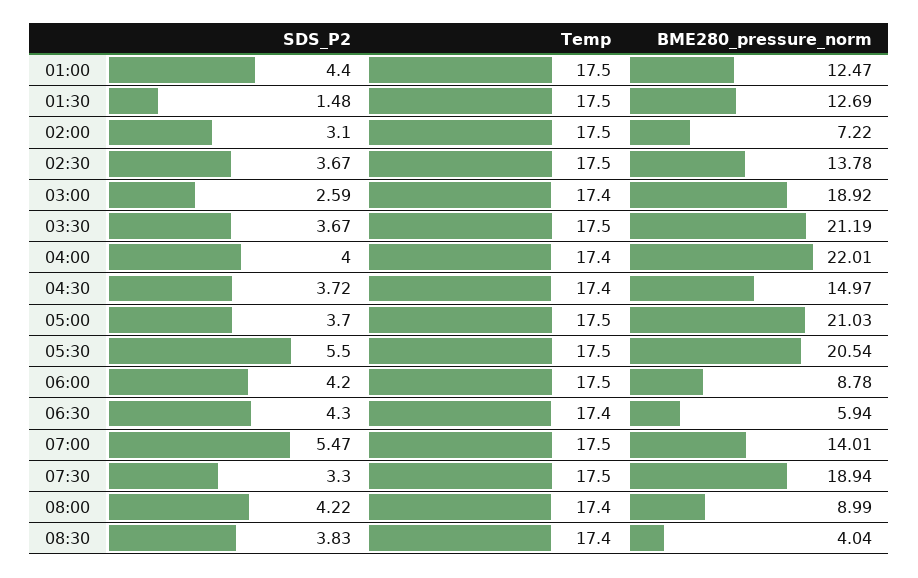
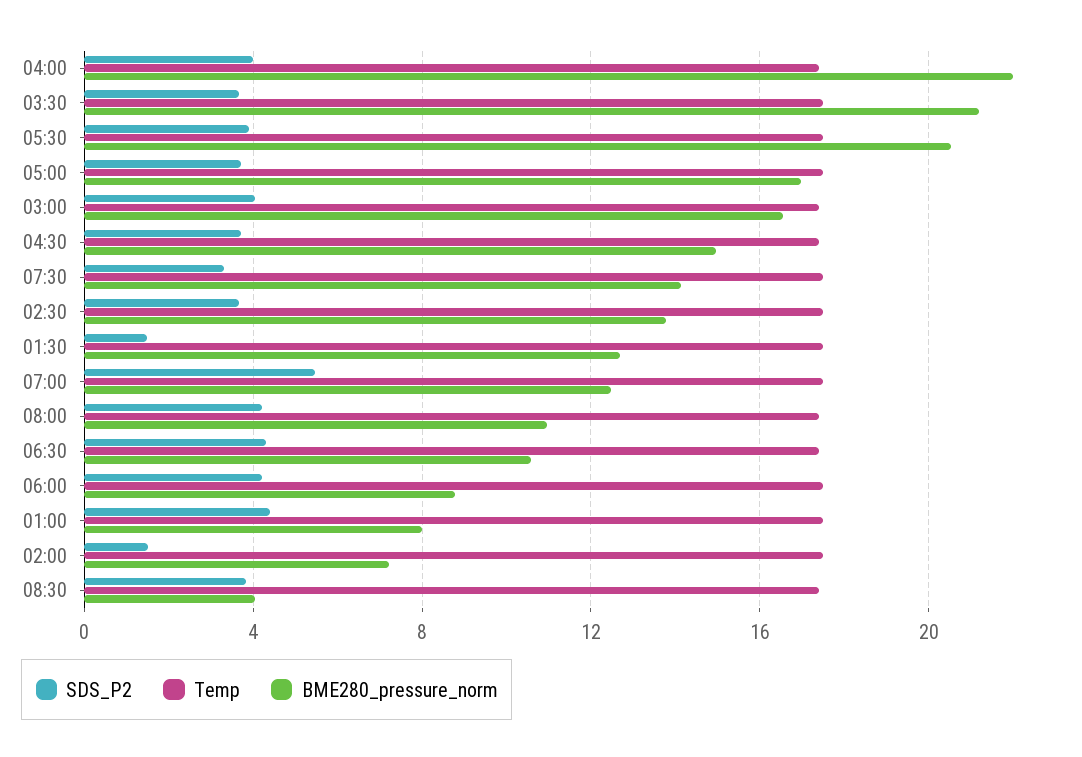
BME280_pressure_norm, 01:00: 12.47 -> 8
SDS_P2, 02:00: 3.1 -> 1.5
SDS_P2, 03:00: 2.59 -> 4
BME280_pressure_norm, 03:00: 18.92 -> 16.5
BME280_pressure_norm, 05:00: 21.03 -> 17
SDS_P2, 05:30: 5.5 -> 4
BME280_pressure_norm, 06:30: 5.94 -> 10.5
BME280_pressure_norm, 07:00: 14.01 -> 12.5
BME280_pressure_norm, 07:30: 18.94 -> 14
BME280_pressure_norm, 08:00: 8.99 -> 11

